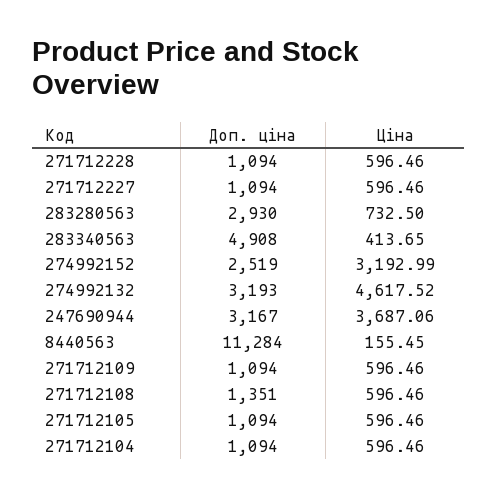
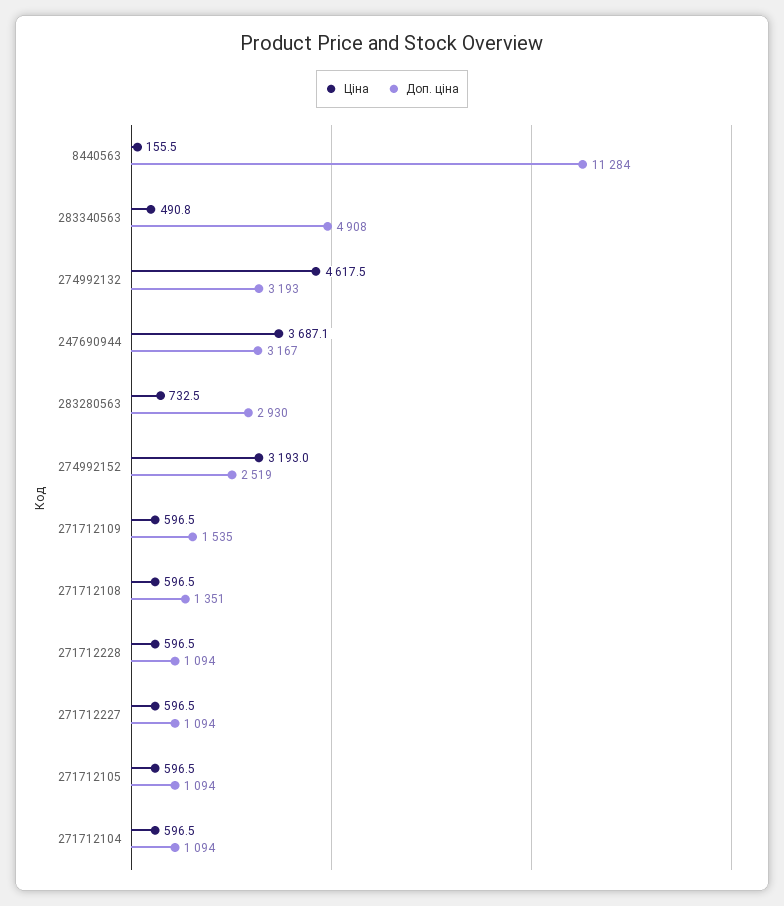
Ціна, 283340563: 413.65 -> 490.8
Доп. ціна, 271712109: 1094 -> 1535

